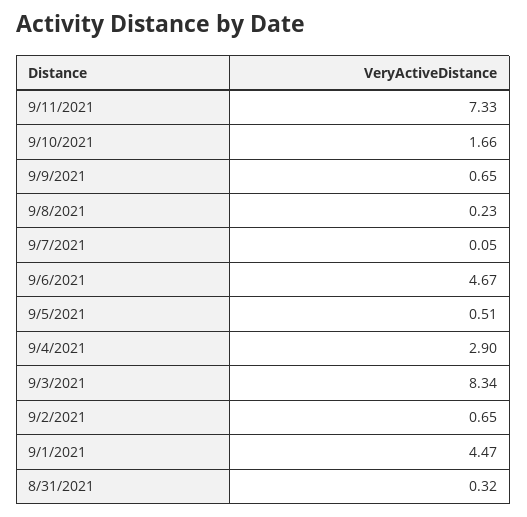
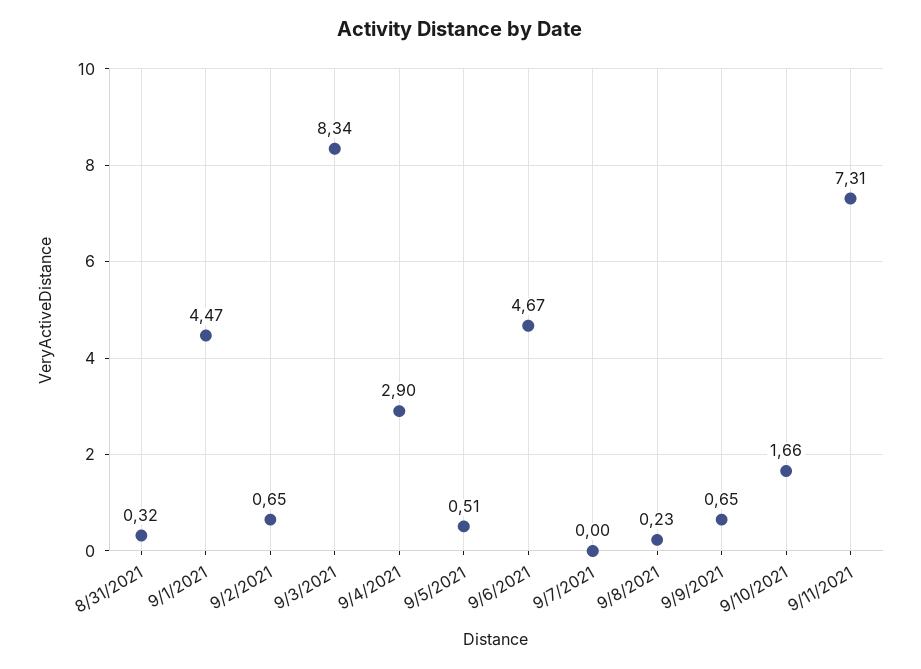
9/11/2021: 7.33 -> 7.31
9/7/2021: 0.05 -> 0

